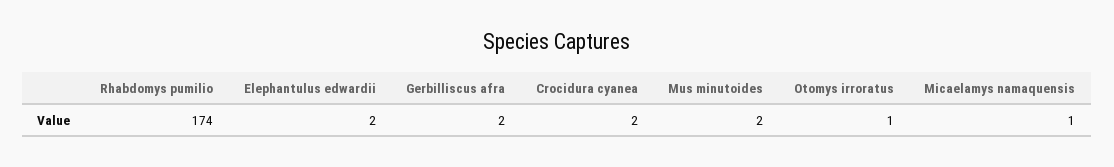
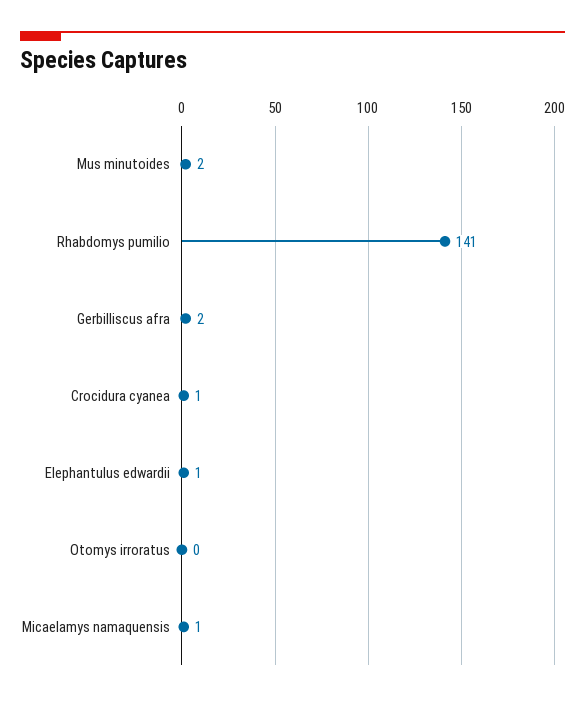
Rhabdomys pumilio: 174 -> 141
Elephantulus edwardii: 2 -> 1
Crocidura cyanea: 2 -> 1
Otomys irroratus: 1 -> 0

